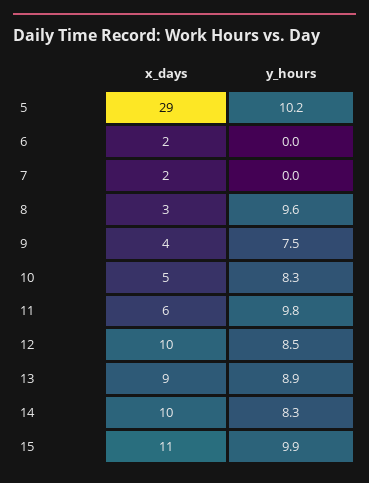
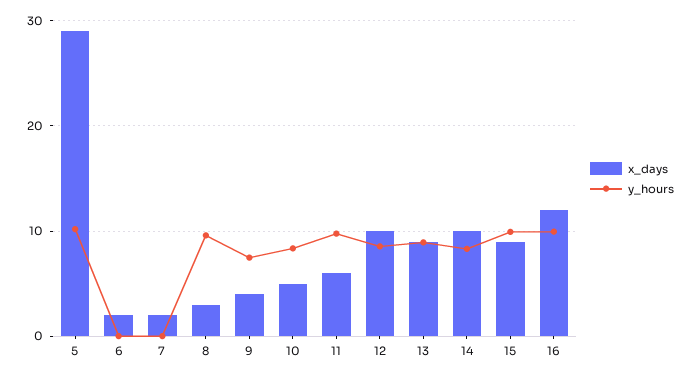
x_days, 15: 11 -> 9
x_days, 16: none -> 12
y_hours, 16: none -> 10

